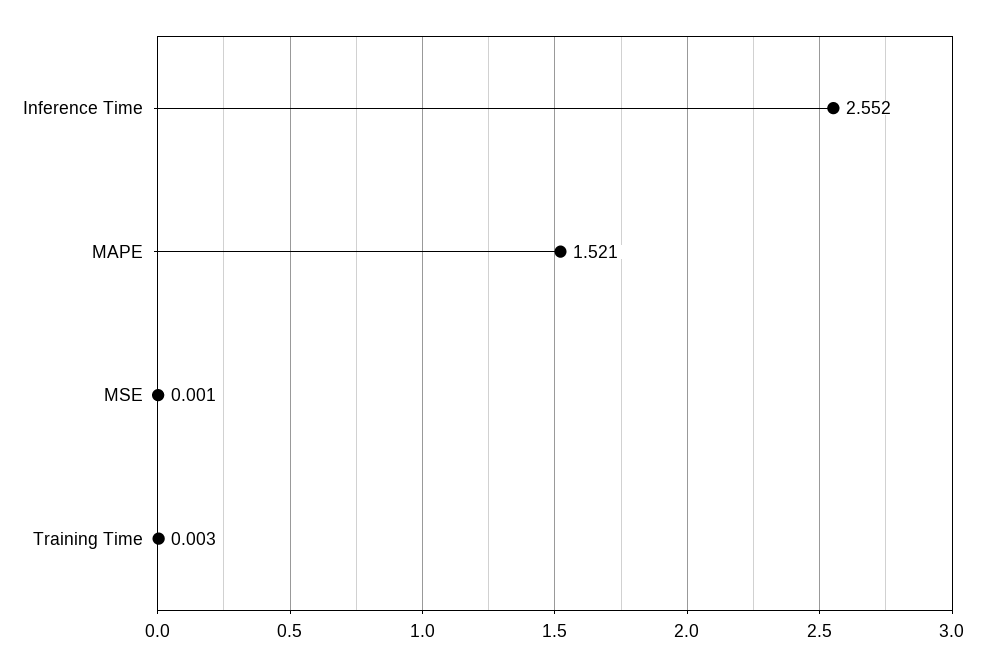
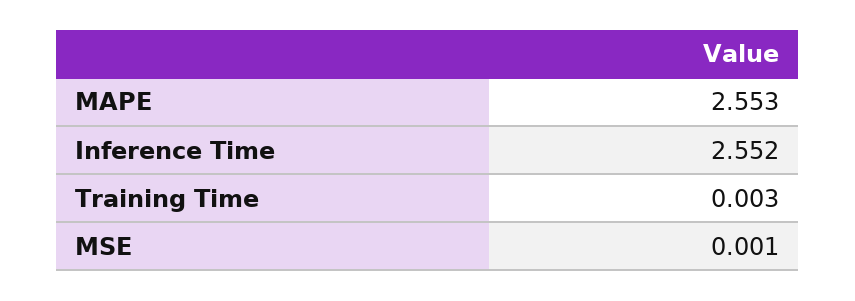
MAPE: 1.521 -> 2.553

